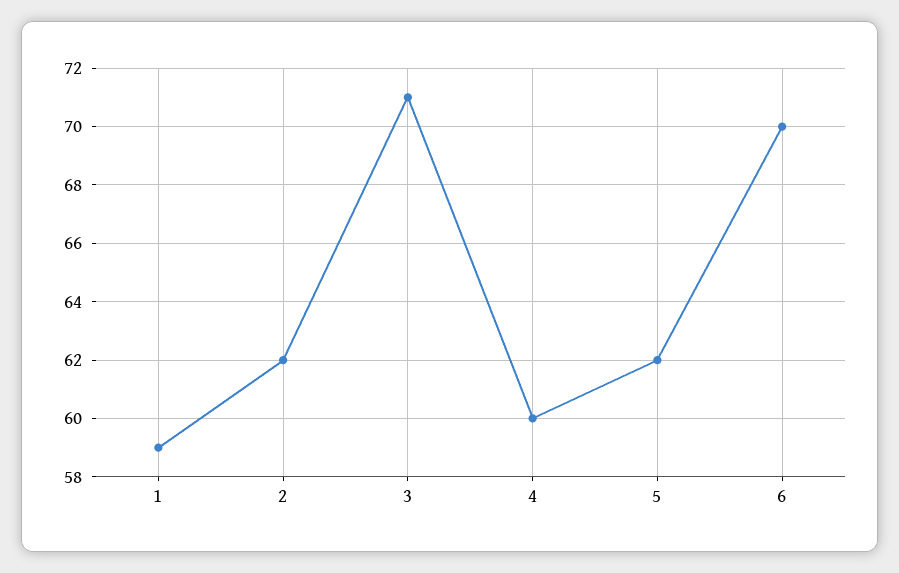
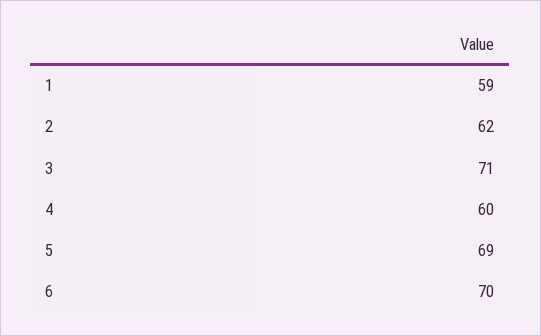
5: 62 -> 69

